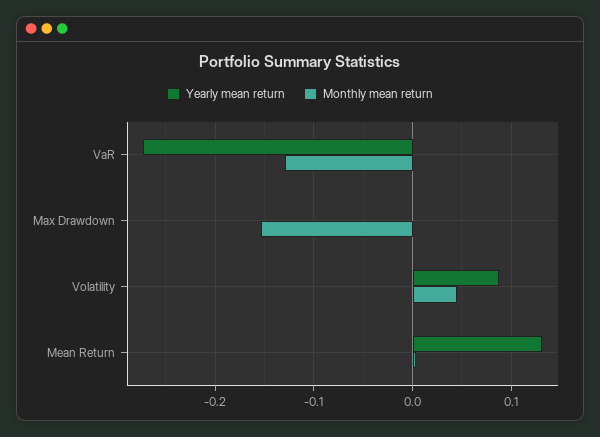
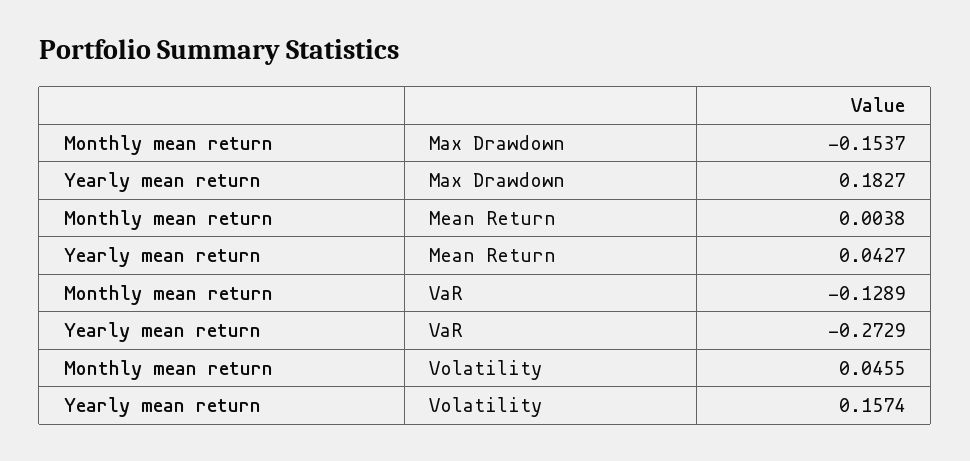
Yearly mean return, Max Drawdown: 0 -> 0.1827
Yearly mean return, Volatility: 0.09 -> 0.1574
Yearly mean return, Mean Return: 0.13 -> 0.0427

